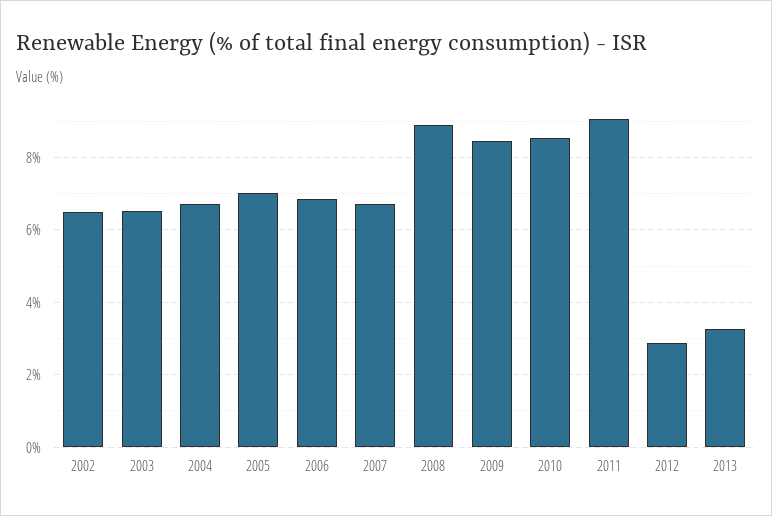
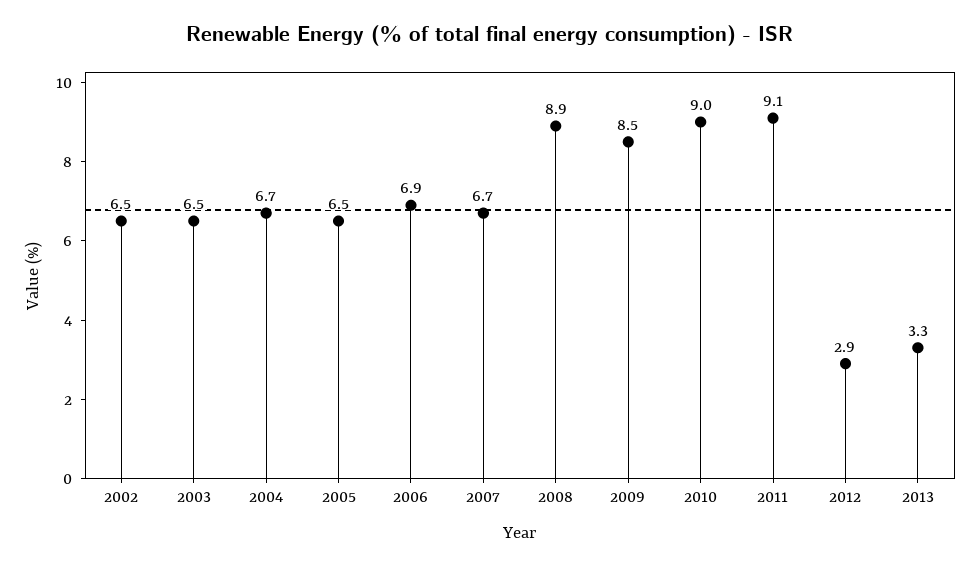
2005: 7 -> 6.5
2010: 8.6 -> 9

